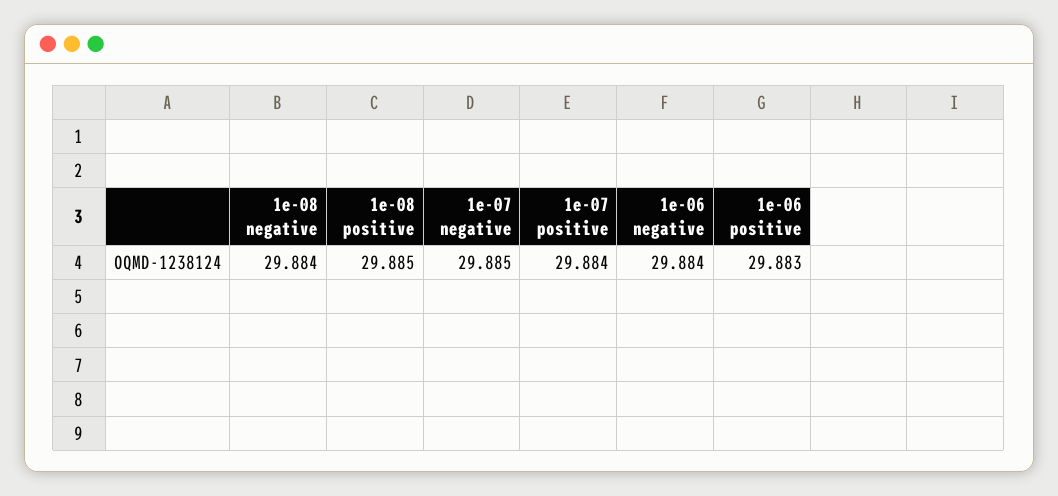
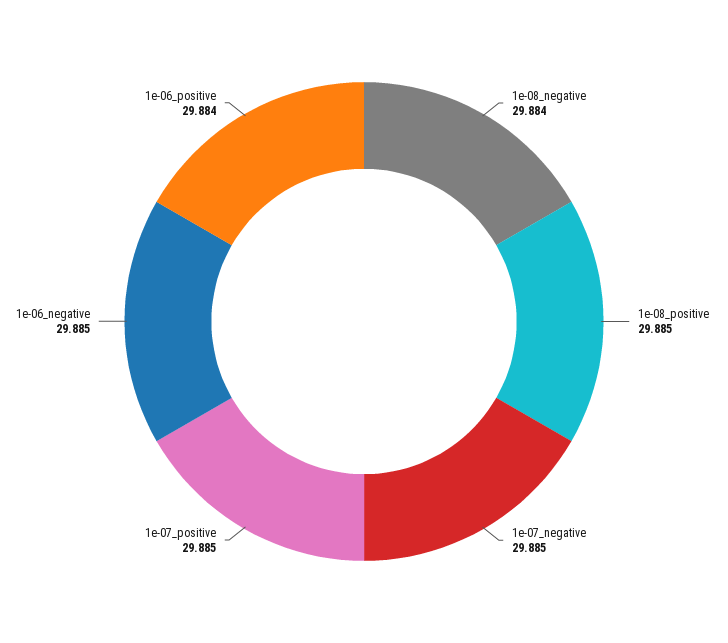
1e-07 positive: 29.884 -> 29.885
1e-06 negative: 29.884 -> 29.885
1e-06 positive: 29.883 -> 29.884

